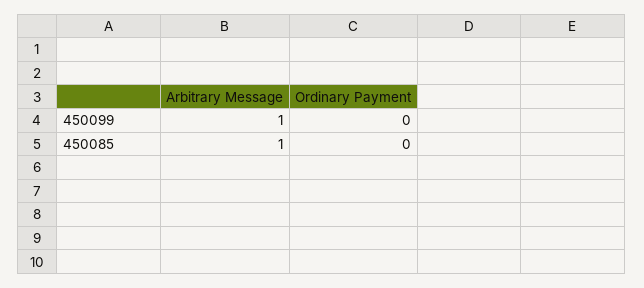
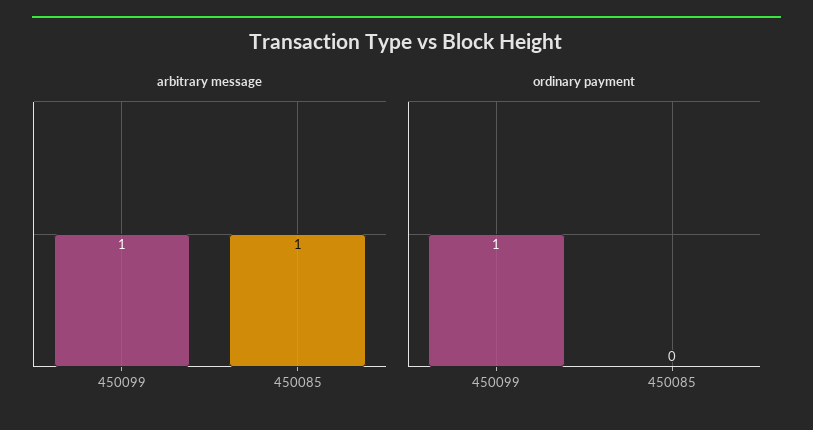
Ordinary Payment, 450099: 0 -> 1

